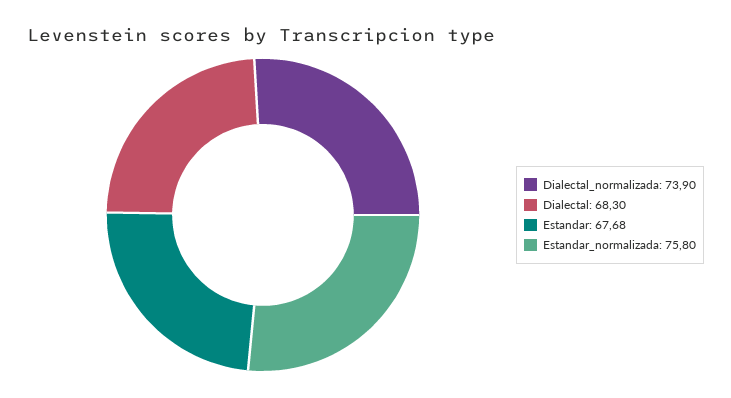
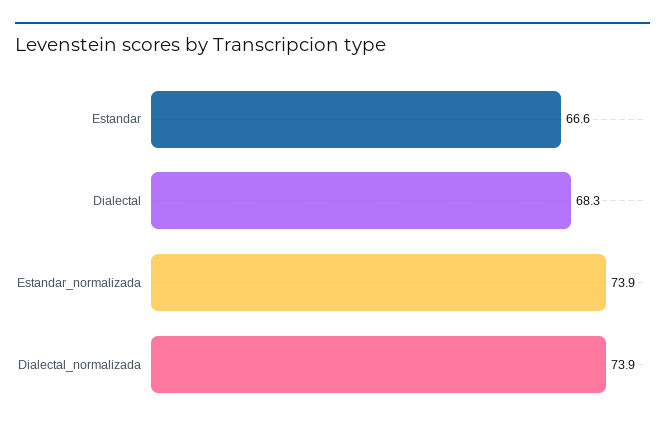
Estandar: 67.68 -> 66.6
Estandar_normalizada: 75.8 -> 73.9

